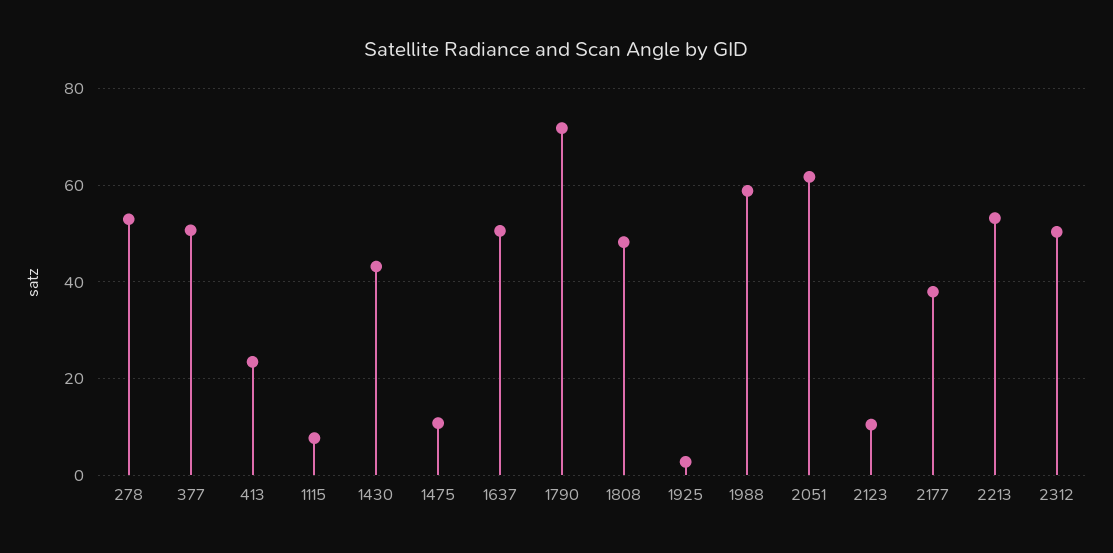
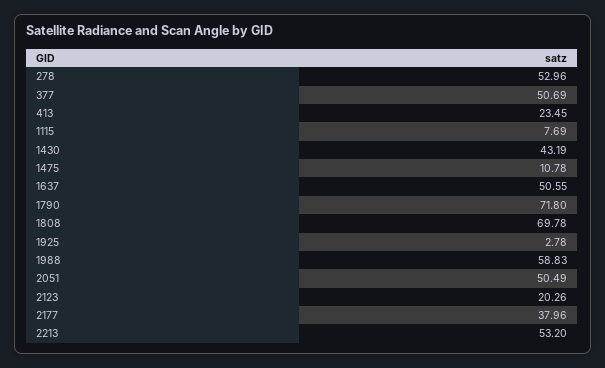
1808: 48 -> 69.78
2051: 62 -> 50.49
2123: 10 -> 20.26
2312: 50 -> none

